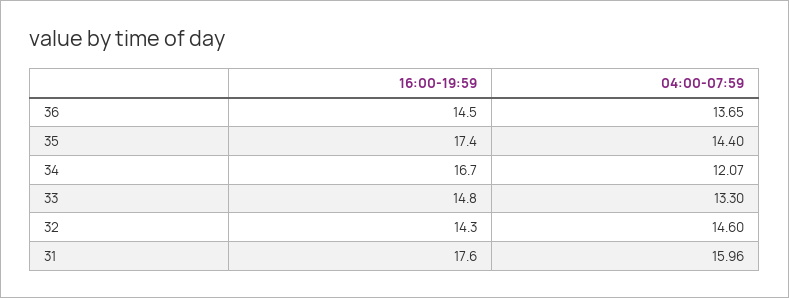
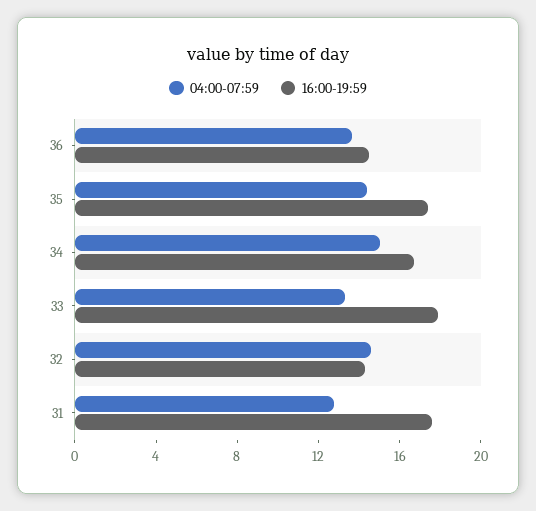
04:00-07:59, 34: 12.07 -> 15
16:00-19:59, 33: 14.8 -> 18
04:00-07:59, 31: 15.96 -> 13

